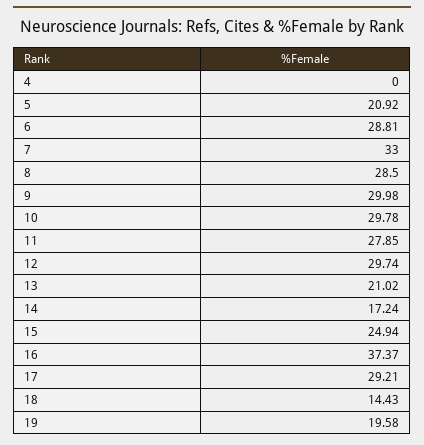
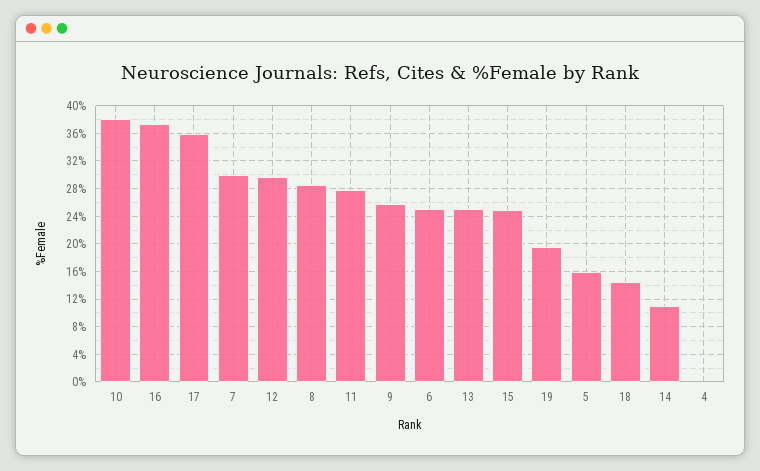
5: 20.92 -> 16
6: 28.81 -> 25
7: 33 -> 30
9: 29.98 -> 26
10: 29.78 -> 38
13: 21.02 -> 25
14: 17.24 -> 11
17: 29.21 -> 36

